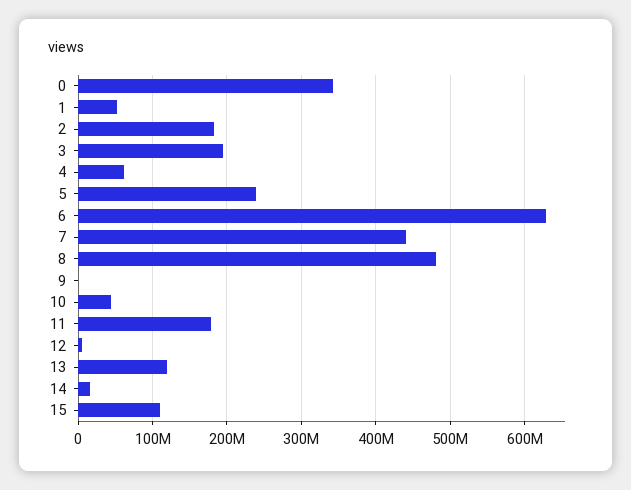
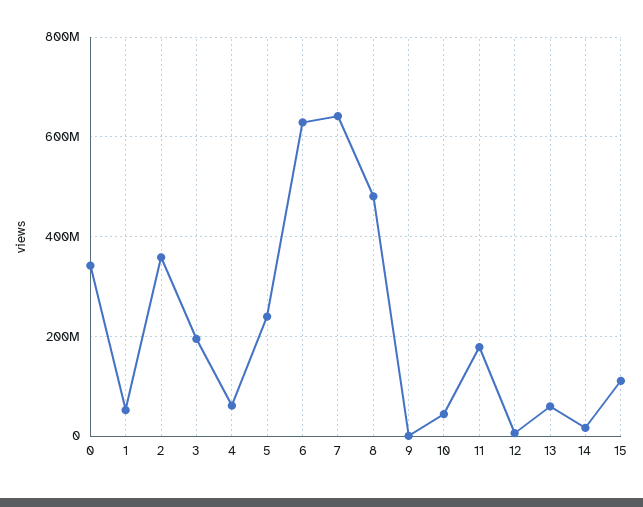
2: 180000000 -> 360000000
7: 440000000 -> 640000000
13: 120000000 -> 60000000

